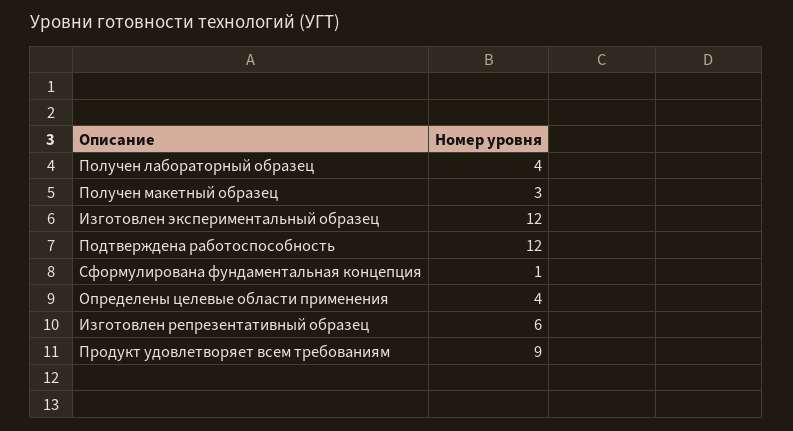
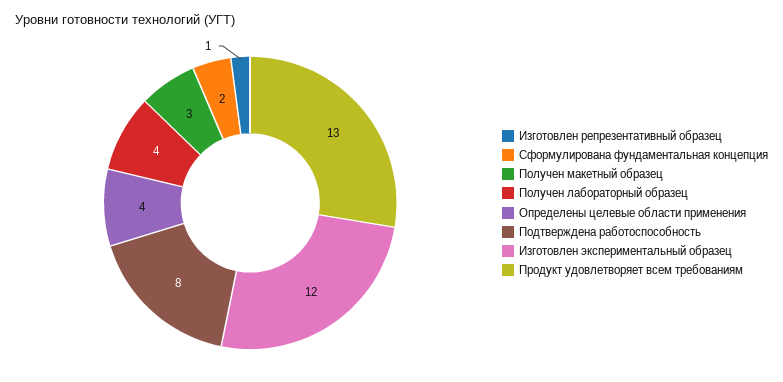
Подтверждена работоспособность: 12 -> 8
Сформулирована фундаментальная концепция: 1 -> 2
Изготовлен репрезентативный образец: 6 -> 1
Продукт удовлетворяет всем требованиям: 9 -> 13

